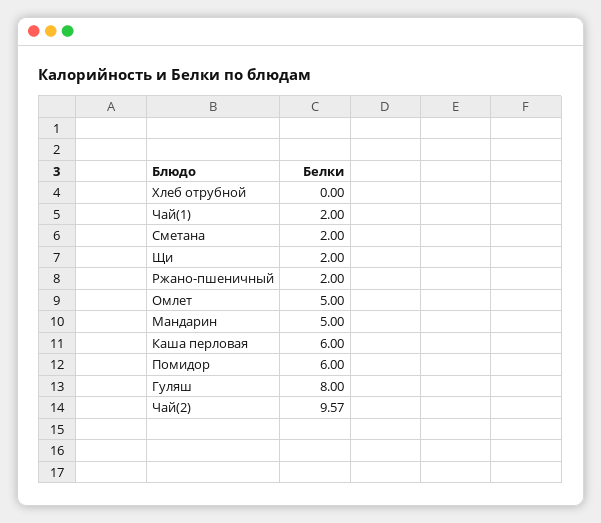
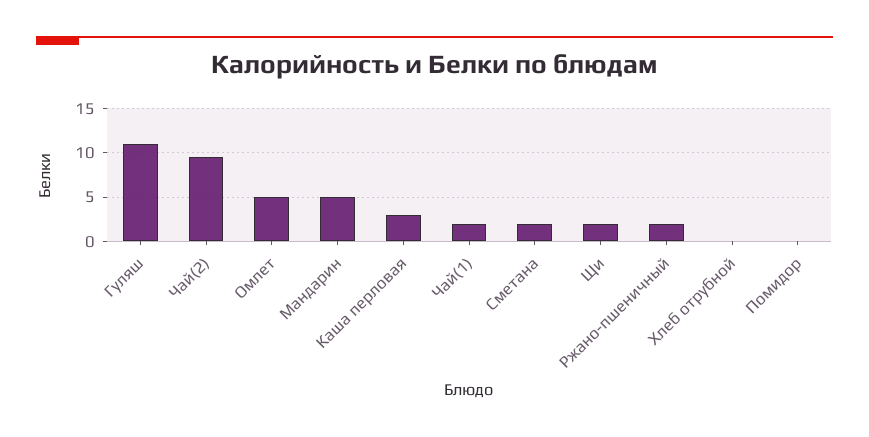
Каша перловая: 6 -> 3
Помидор: 6 -> 0
Гуляш: 8 -> 11

